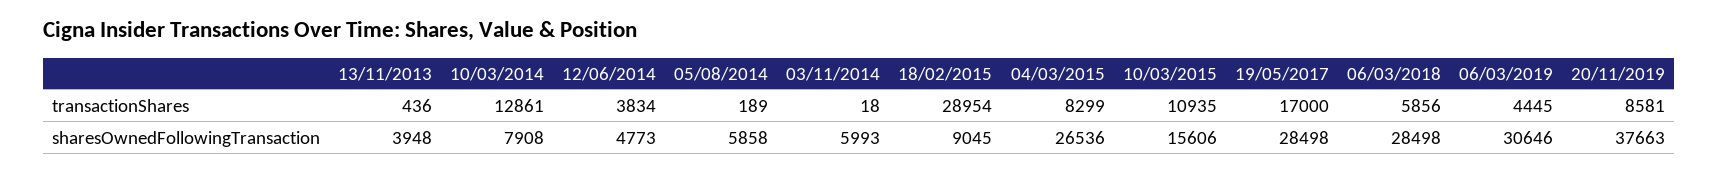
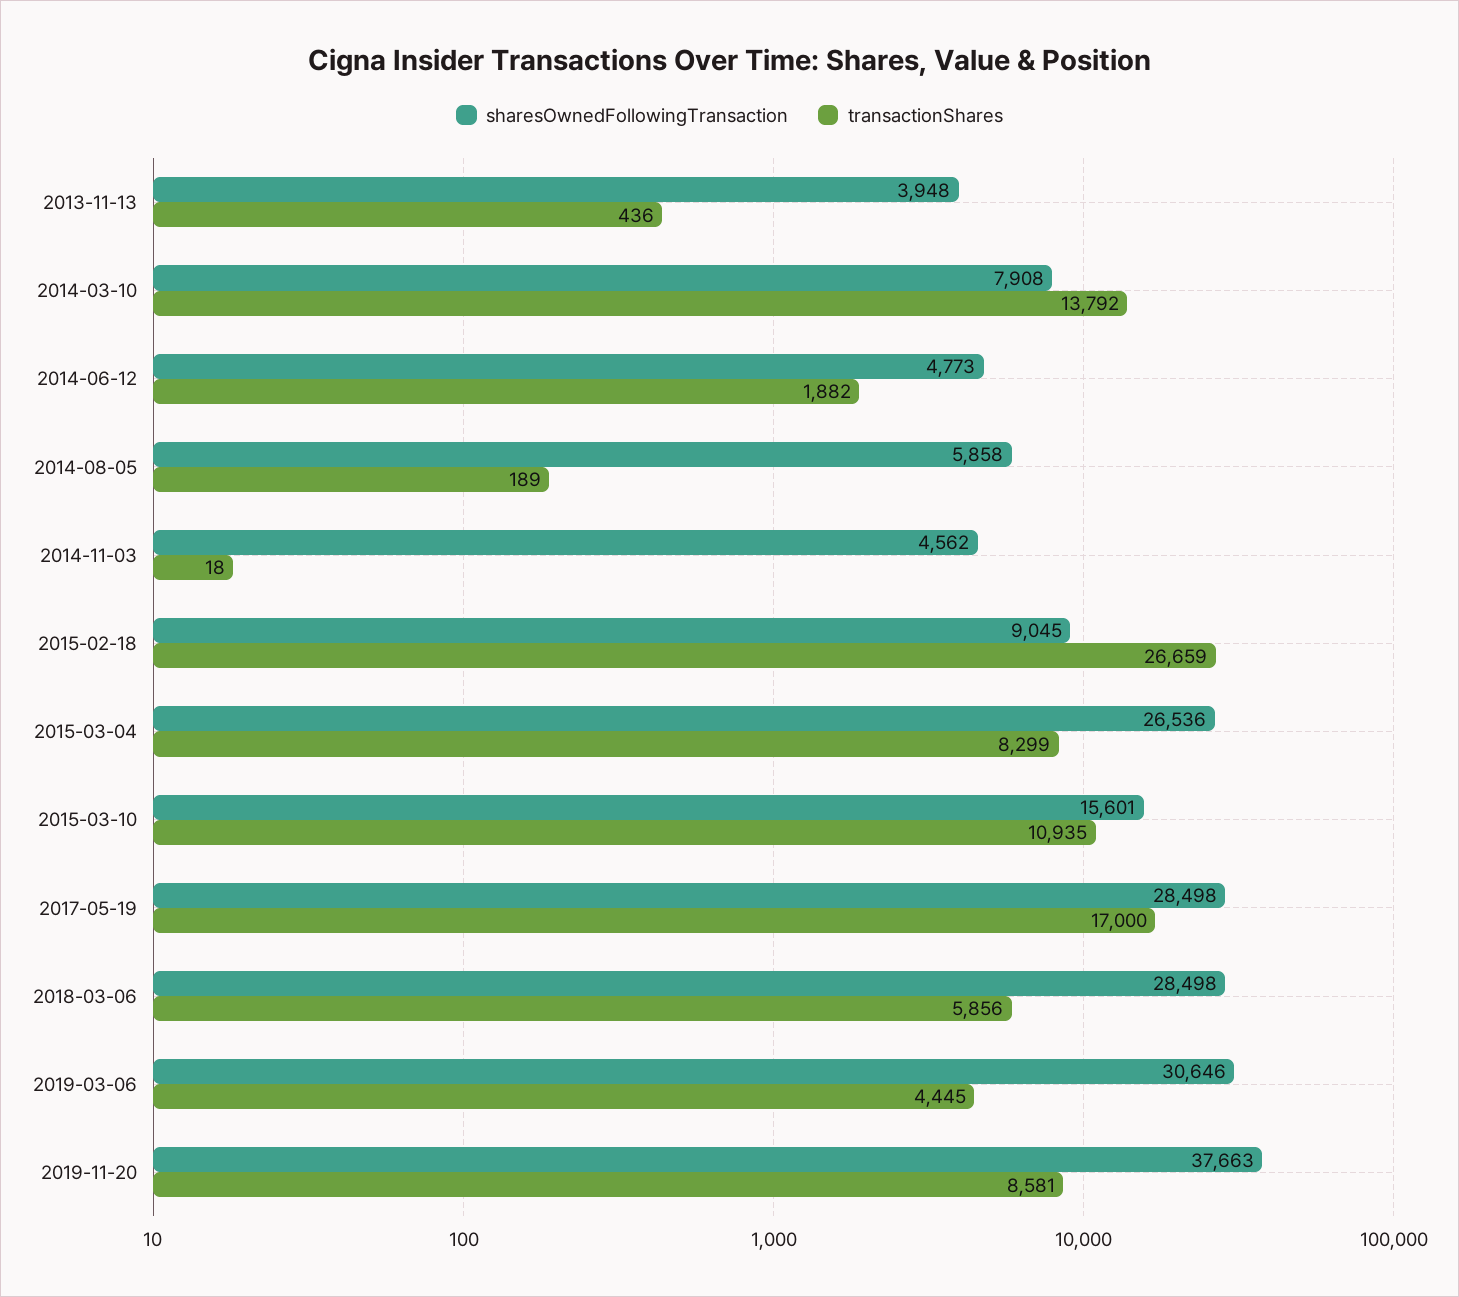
transactionShares, 10/03/2014: 12861 -> 13792
transactionShares, 12/06/2014: 3834 -> 1882
transactionShares, 18/02/2015: 28954 -> 26659
sharesOwnedFollowingTransaction, 03/11/2014: 5993 -> 4562
sharesOwnedFollowingTransaction, 10/03/2015: 15606 -> 15601

